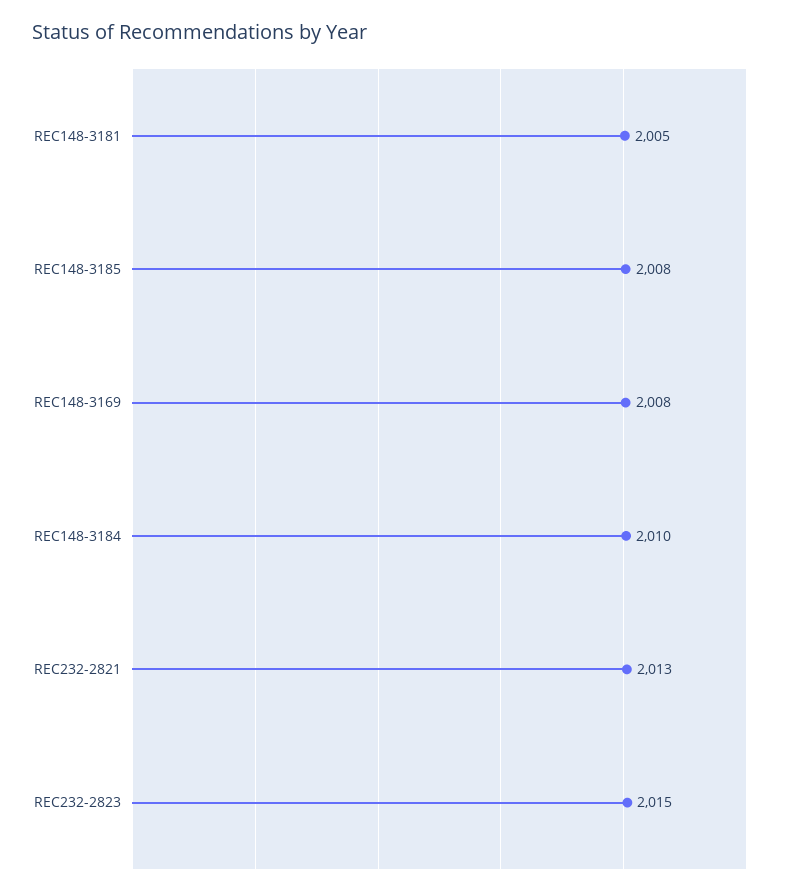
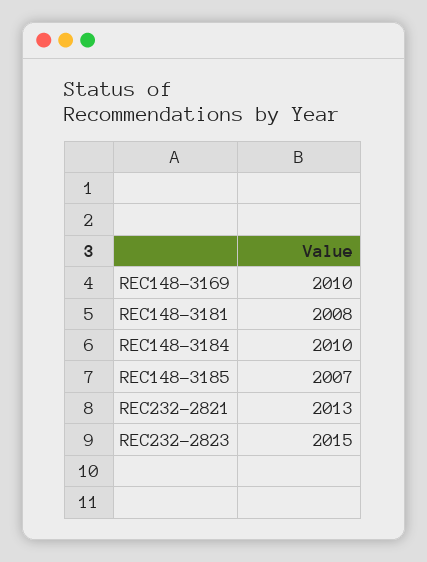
REC148-3181: 2005 -> 2008
REC148-3185: 2008 -> 2007
REC148-3169: 2008 -> 2010

